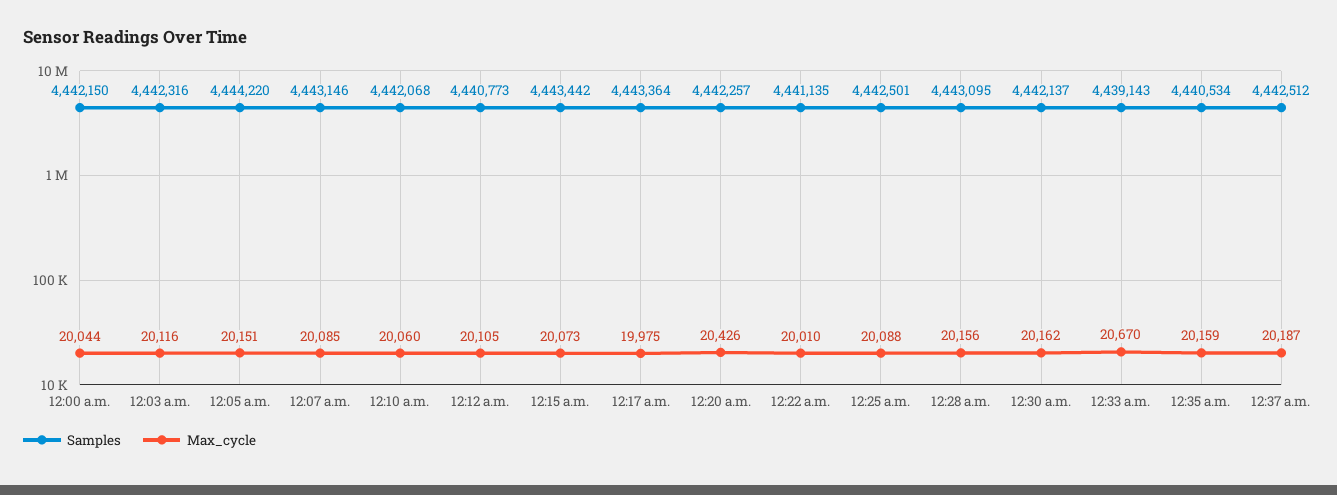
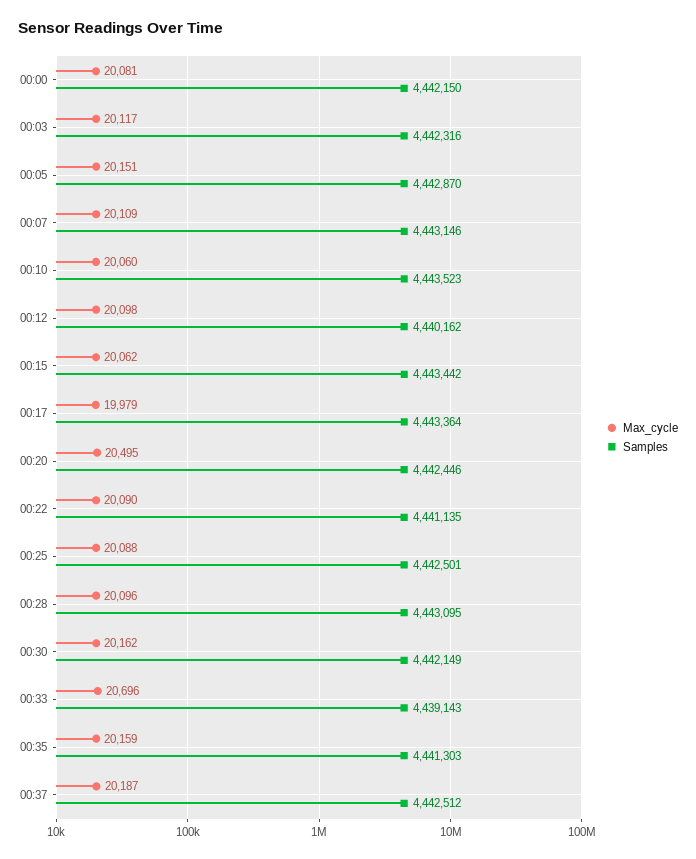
Max_cycle, 12:00 a.m.: 20044 -> 20081
Max_cycle, 12:03 a.m.: 20116 -> 20117
Samples, 12:05 a.m.: 4444220 -> 4442870
Max_cycle, 12:07 a.m.: 20085 -> 20109
Samples, 12:10 a.m.: 4442068 -> 4443523
Samples, 12:12 a.m.: 4440773 -> 4440162
Max_cycle, 12:12 a.m.: 20105 -> 20098
Max_cycle, 12:15 a.m.: 20073 -> 20062
Max_cycle, 12:17 a.m.: 19975 -> 19979
Samples, 12:20 a.m.: 4442257 -> 4442446
Max_cycle, 12:20 a.m.: 20426 -> 20495
Max_cycle, 12:22 a.m.: 20010 -> 20090
Max_cycle, 12:28 a.m.: 20156 -> 20096
Samples, 12:30 a.m.: 4442137 -> 4442149
Max_cycle, 12:33 a.m.: 20670 -> 20696
Samples, 12:35 a.m.: 4440534 -> 4441303

